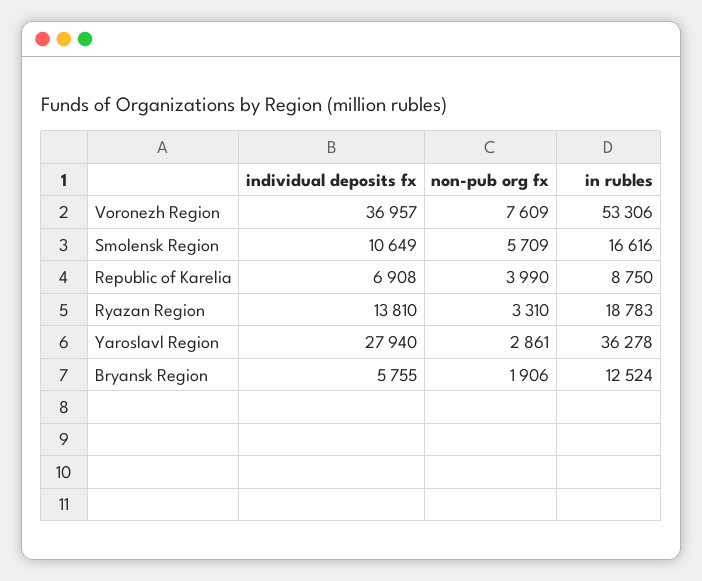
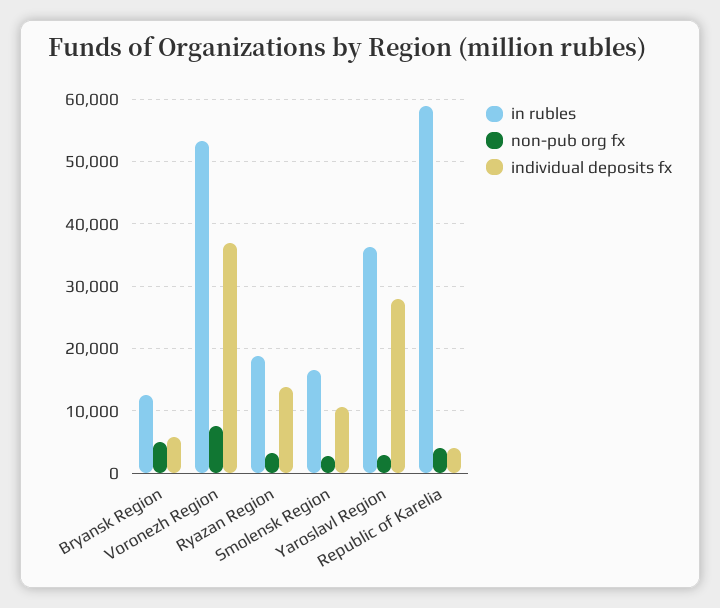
non-pub org fx, Smolensk Region: 5709 -> 3000
individual deposits fx, Republic of Karelia: 6908 -> 4000
in rubles, Republic of Karelia: 8750 -> 59000
non-pub org fx, Bryansk Region: 1906 -> 5000

